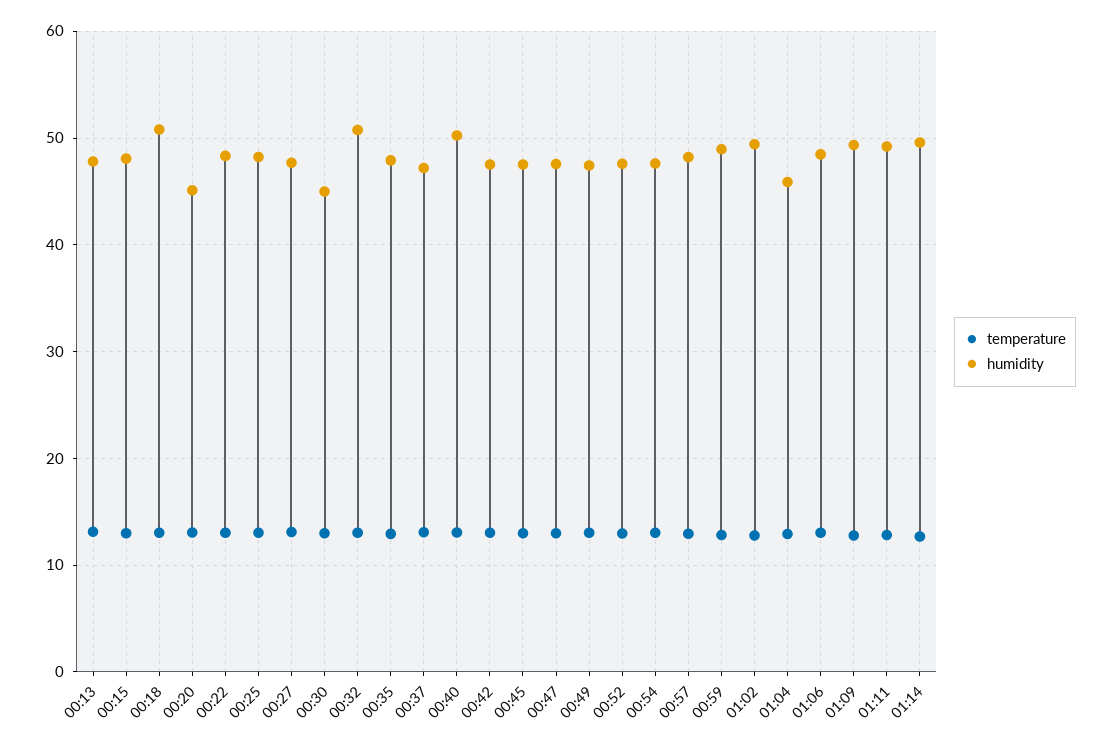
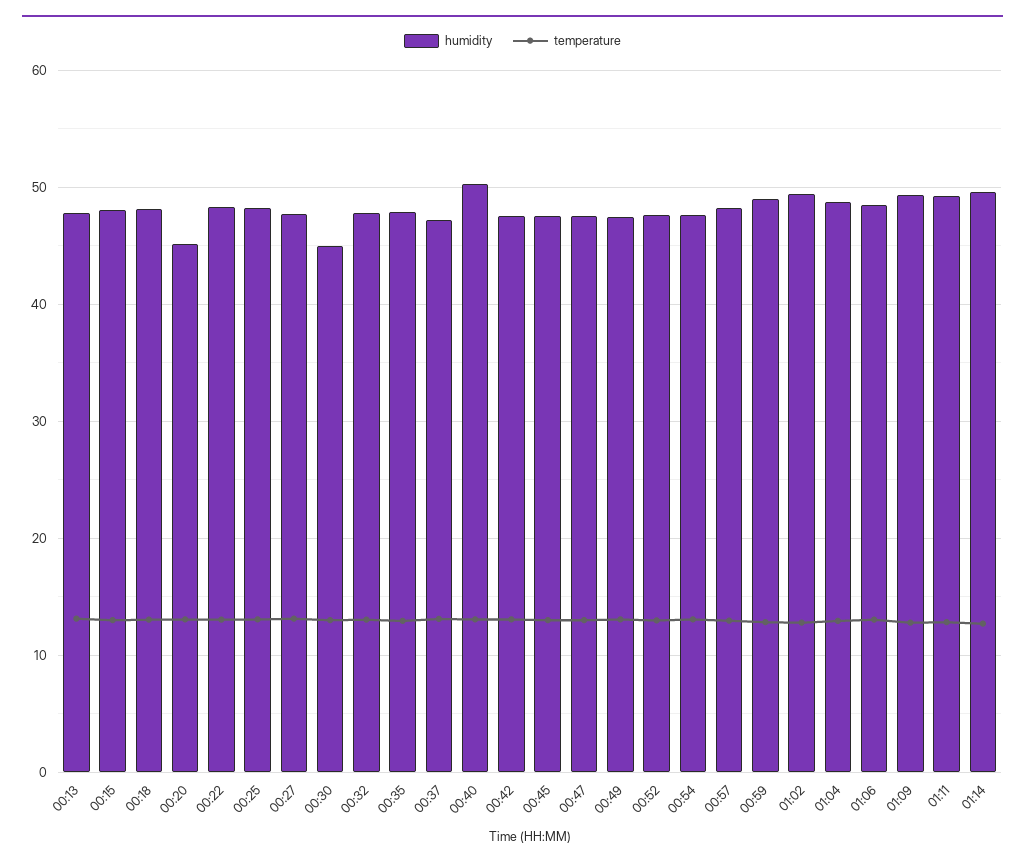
humidity, 00:18: 51 -> 48
humidity, 00:32: 51 -> 48
humidity, 01:04: 46 -> 49

